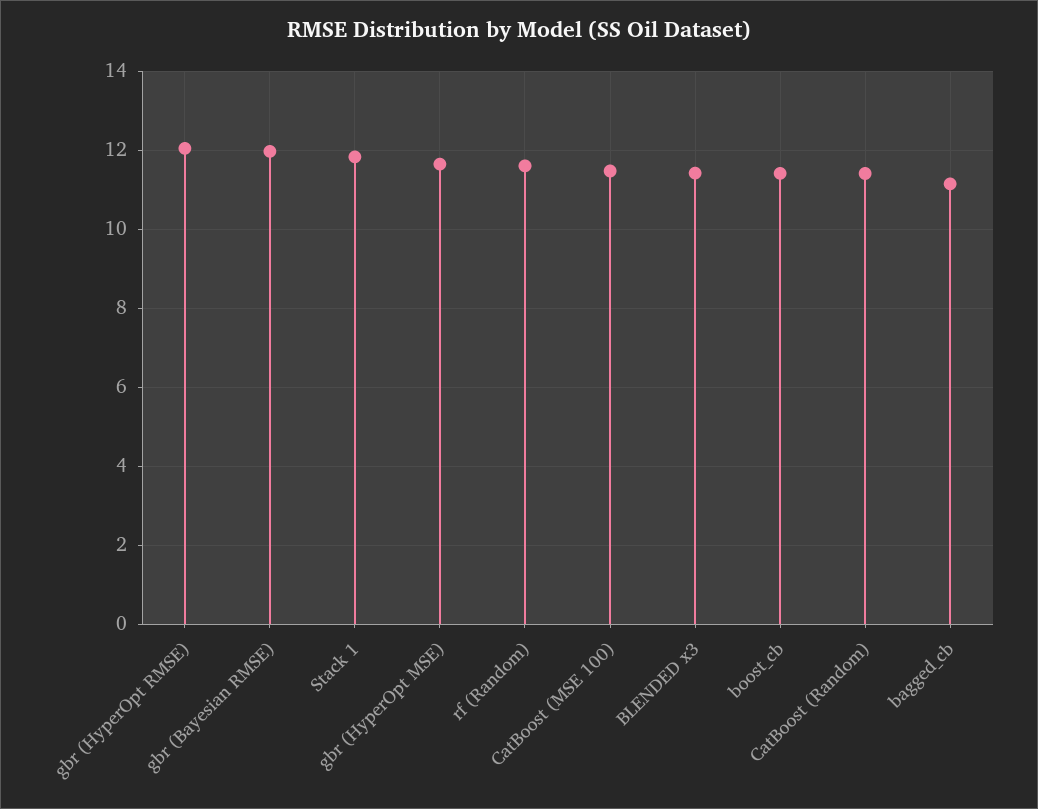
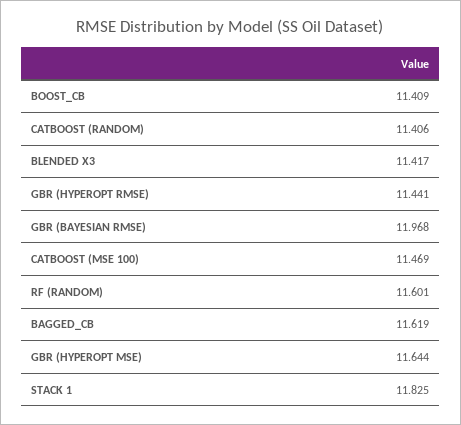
gbr (HyperOpt RMSE): 12 -> 11.441
bagged_cb: 11.2 -> 11.619

